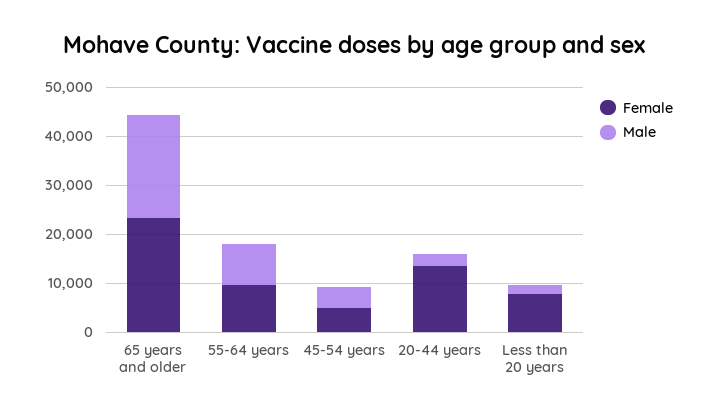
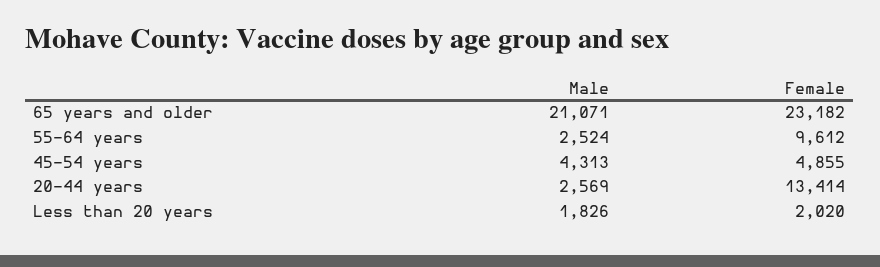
Male, 55-64 years: 8000 -> 2524
Female, Less than 20 years: 8000 -> 2020

